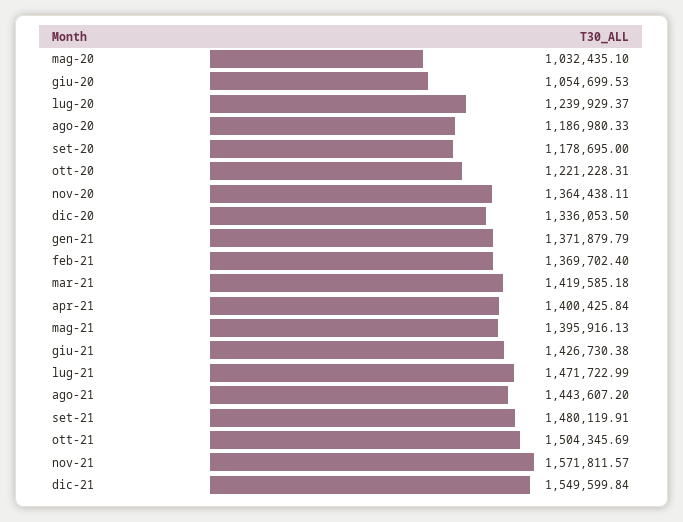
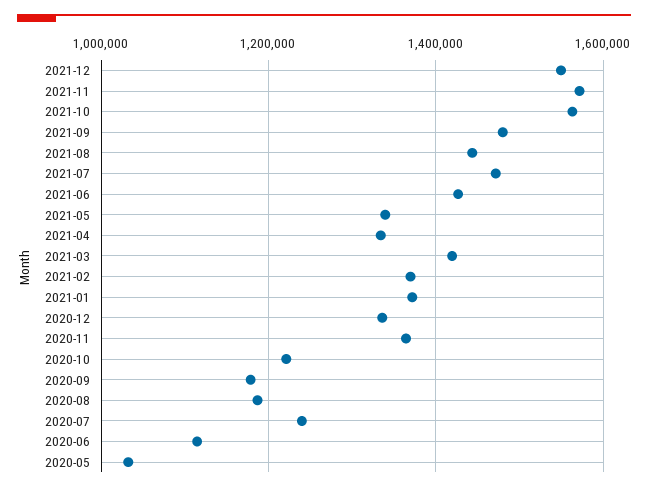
giu-20: 1054699.53 -> 1120000
apr-21: 1400425.84 -> 1340000
mag-21: 1395916.13 -> 1340000
ott-21: 1504345.69 -> 1560000

